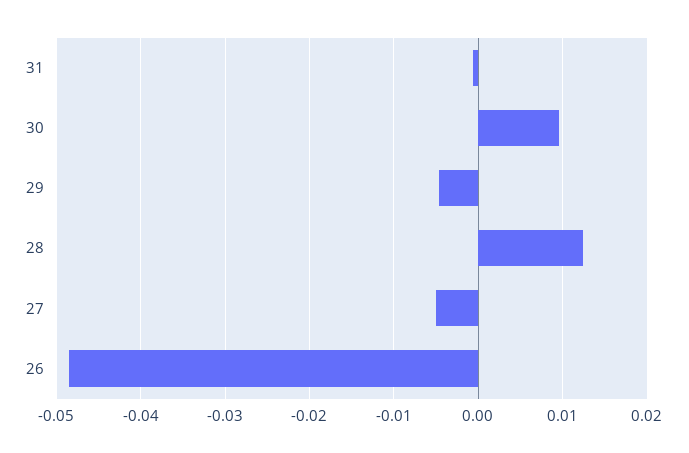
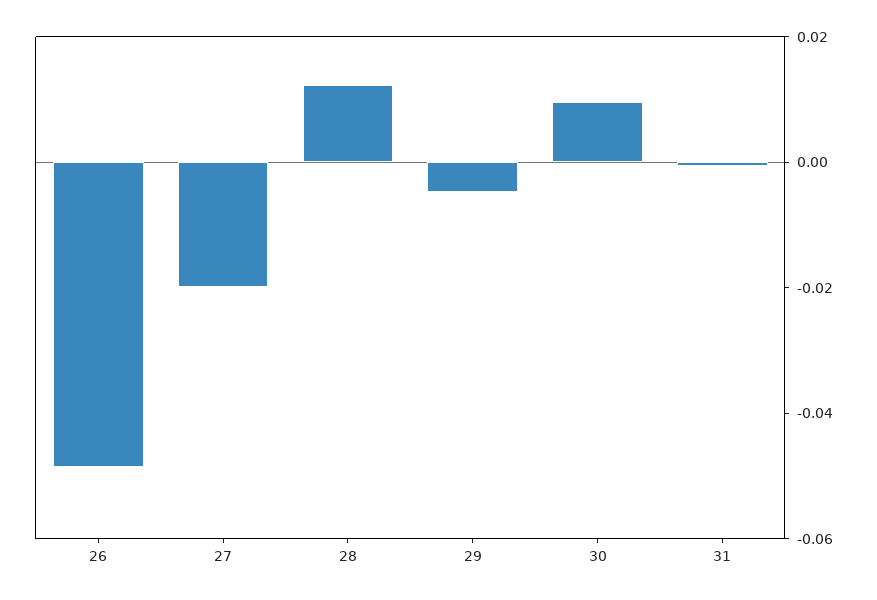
27: -0.005 -> -0.02

